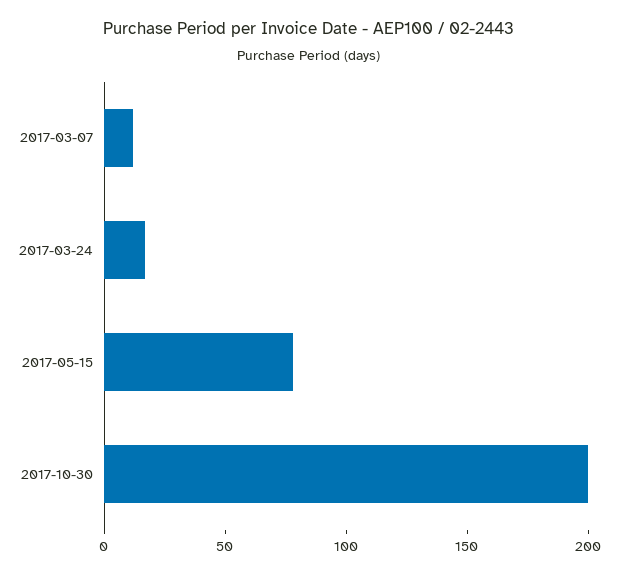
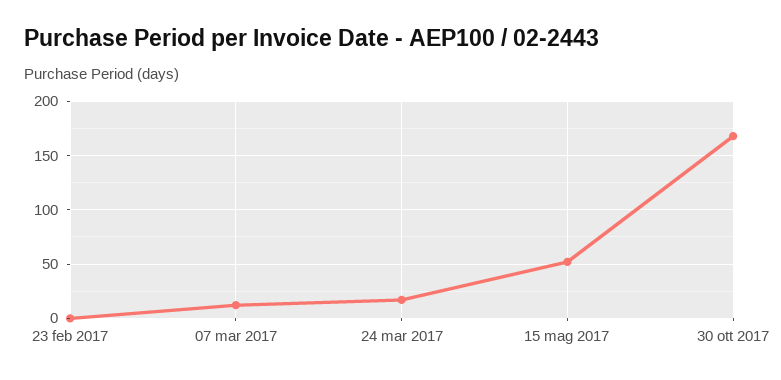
2017-05-15: 80 -> 50
2017-10-30: 200 -> 170
23 feb 2017: none -> 0

